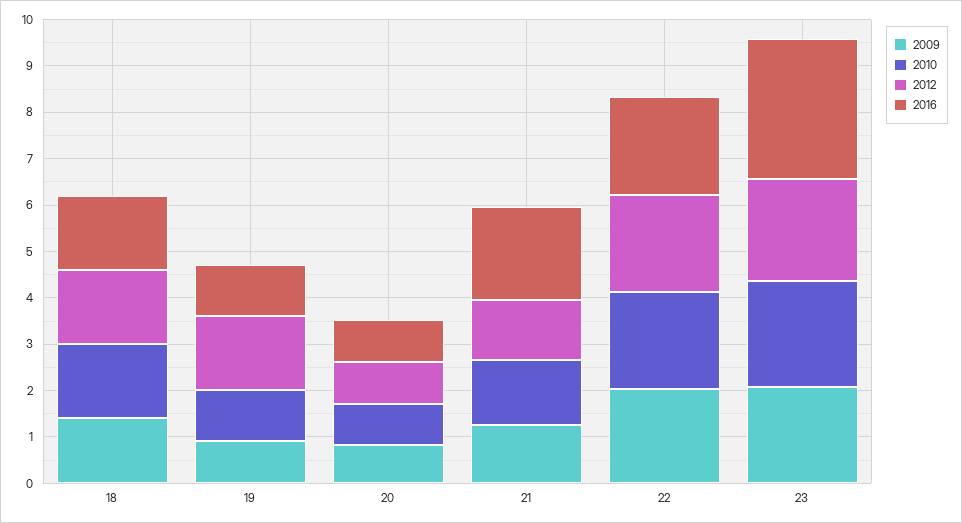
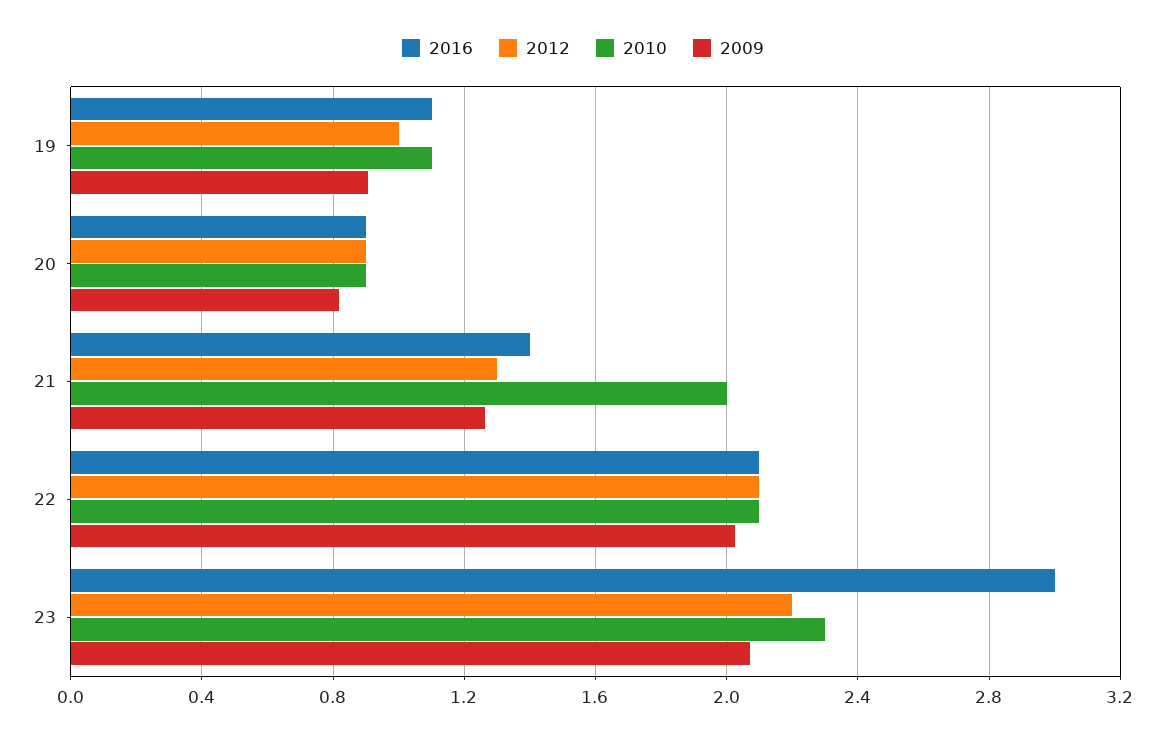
2009, 18: 1.4 -> none
2010, 18: 1.6 -> none
2012, 18: 1.6 -> none
2016, 18: 1.6 -> none
2012, 19: 1.6 -> 1
2010, 21: 1.4 -> 2
2016, 21: 2 -> 1.4

